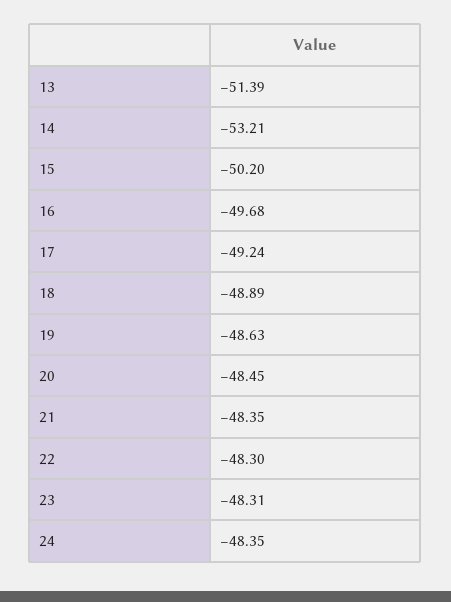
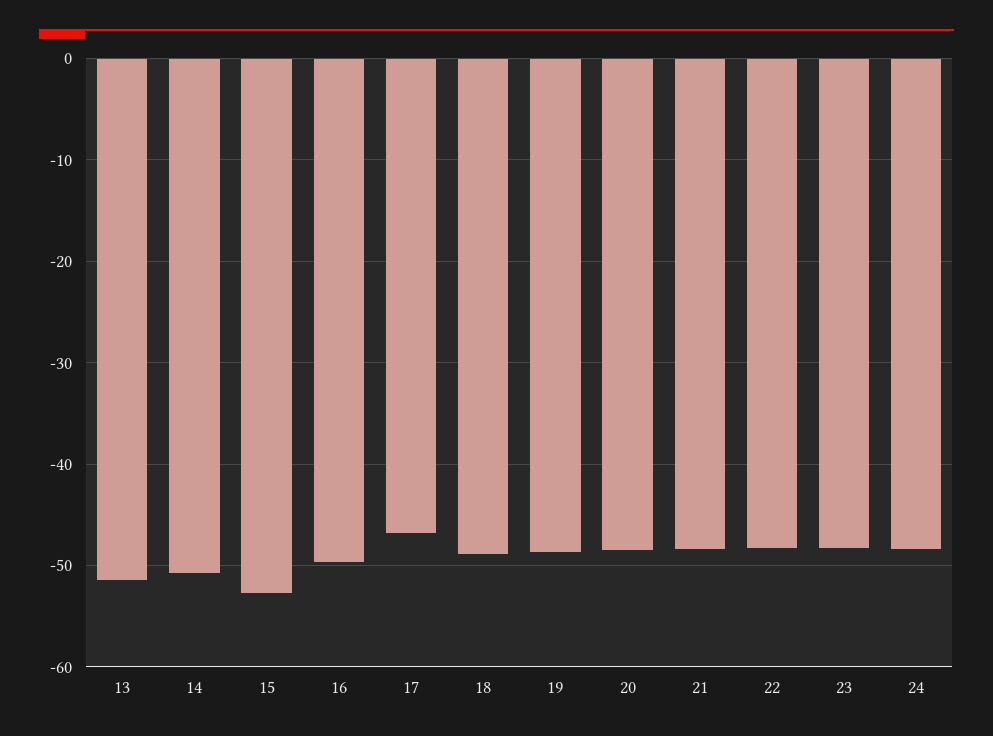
14: -53.21 -> -51
15: -50.2 -> -53
17: -49.24 -> -47

